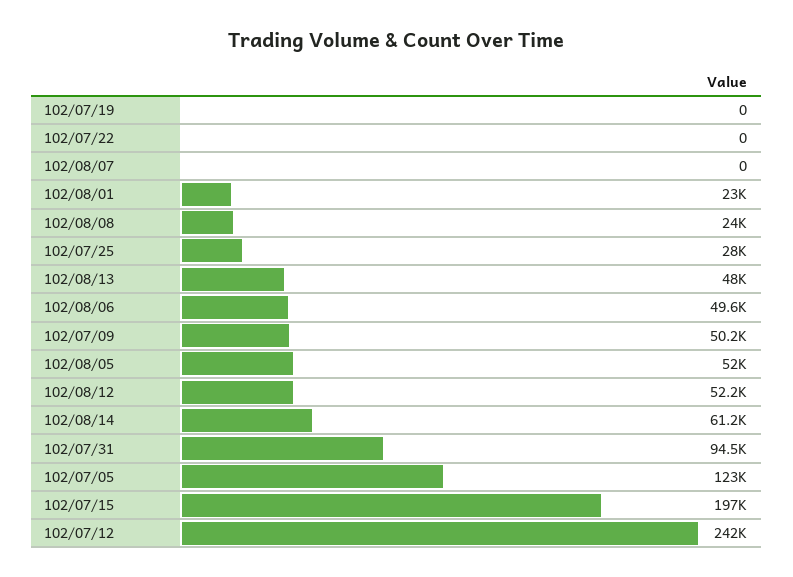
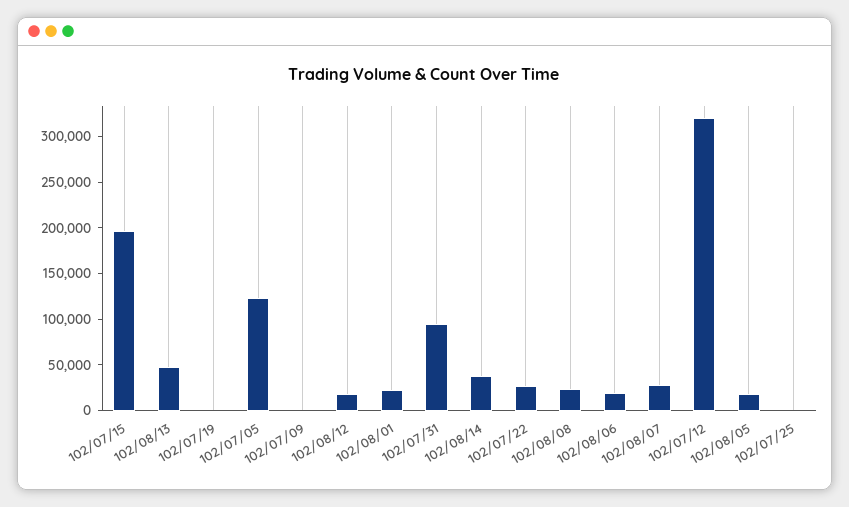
102/07/22: 0 -> 30000
102/08/07: 0 -> 30000
102/07/25: 28000 -> 0
102/08/06: 49600 -> 20000
102/07/09: 50200 -> 0
102/08/05: 52000 -> 20000
102/08/12: 52200 -> 20000
102/08/14: 61200 -> 40000
102/07/12: 242000 -> 320000

